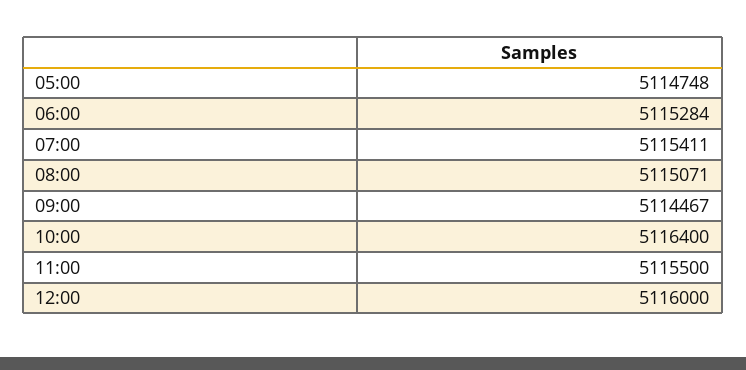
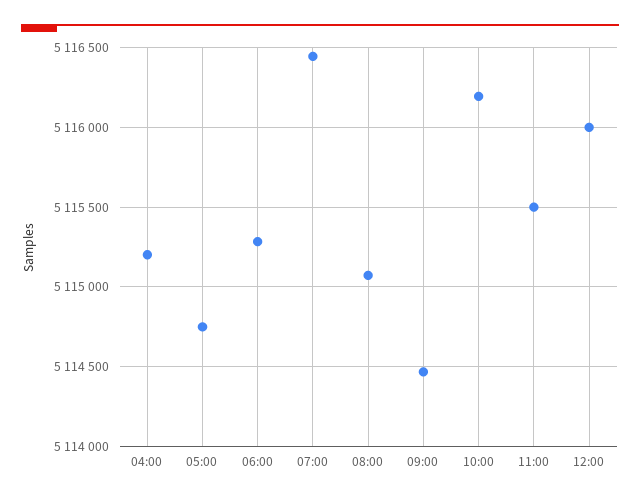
07:00: 5115411 -> 5116450
10:00: 5116400 -> 5116200
04:00: none -> 5115200

